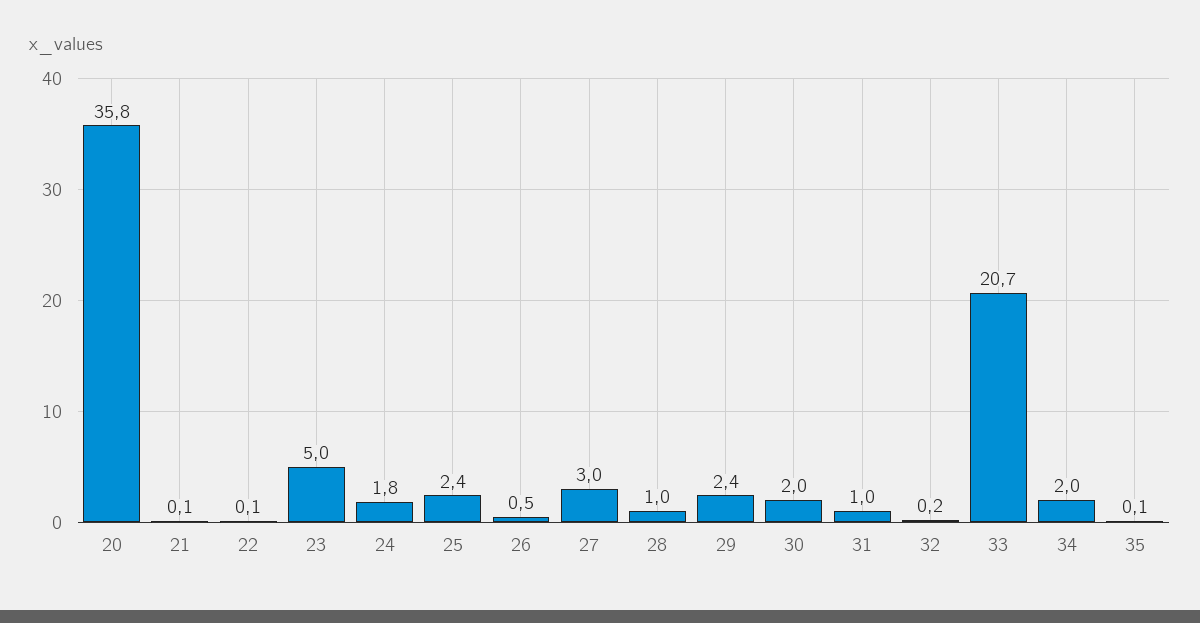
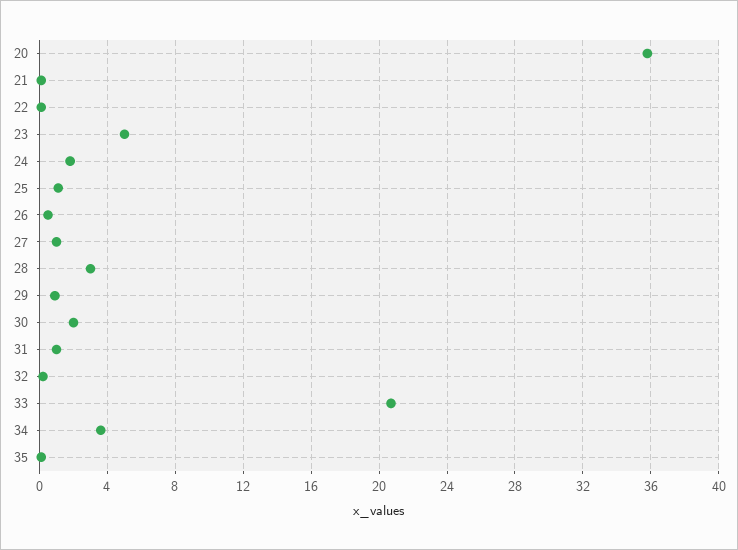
25: 2.4 -> 1
27: 3 -> 1
28: 1 -> 3
29: 2.4 -> 1
34: 2 -> 3.5

